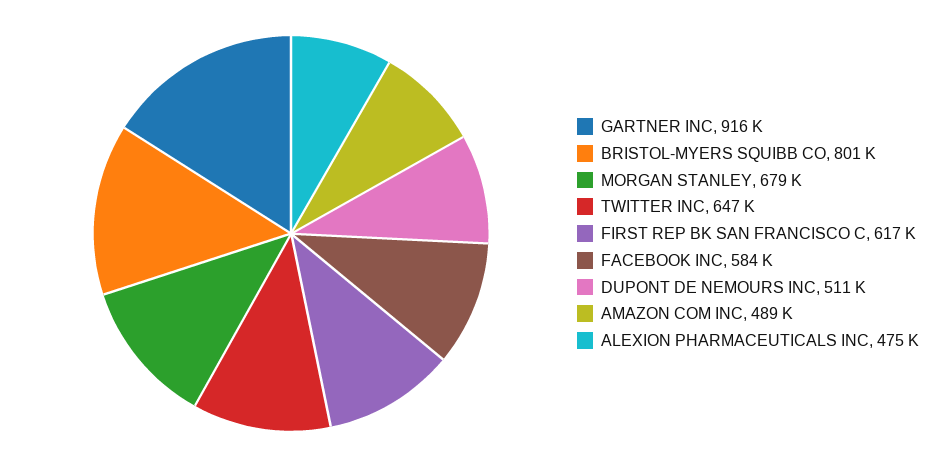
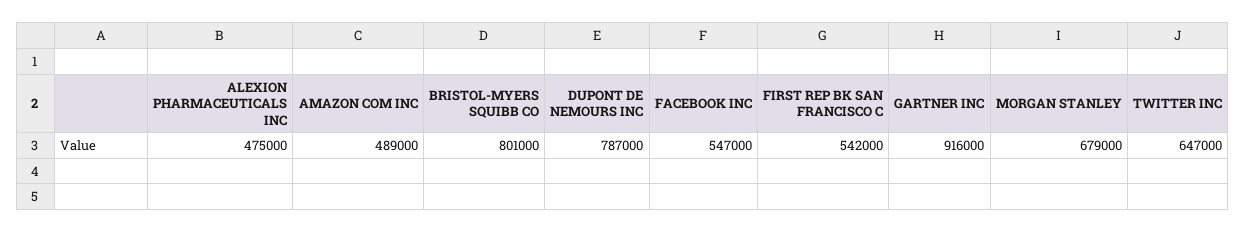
FIRST REP BK SAN FRANCISCO C: 617000 -> 542000
FACEBOOK INC: 584000 -> 547000
DUPONT DE NEMOURS INC: 511000 -> 787000

